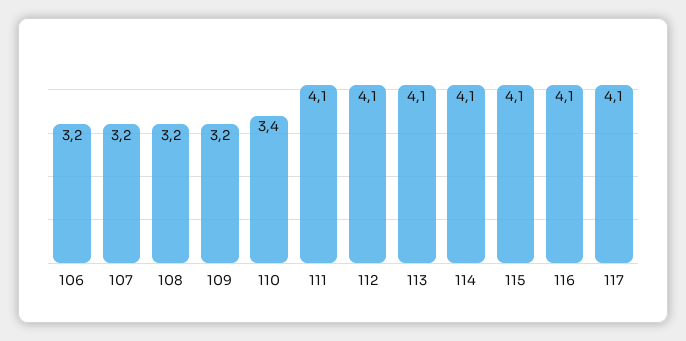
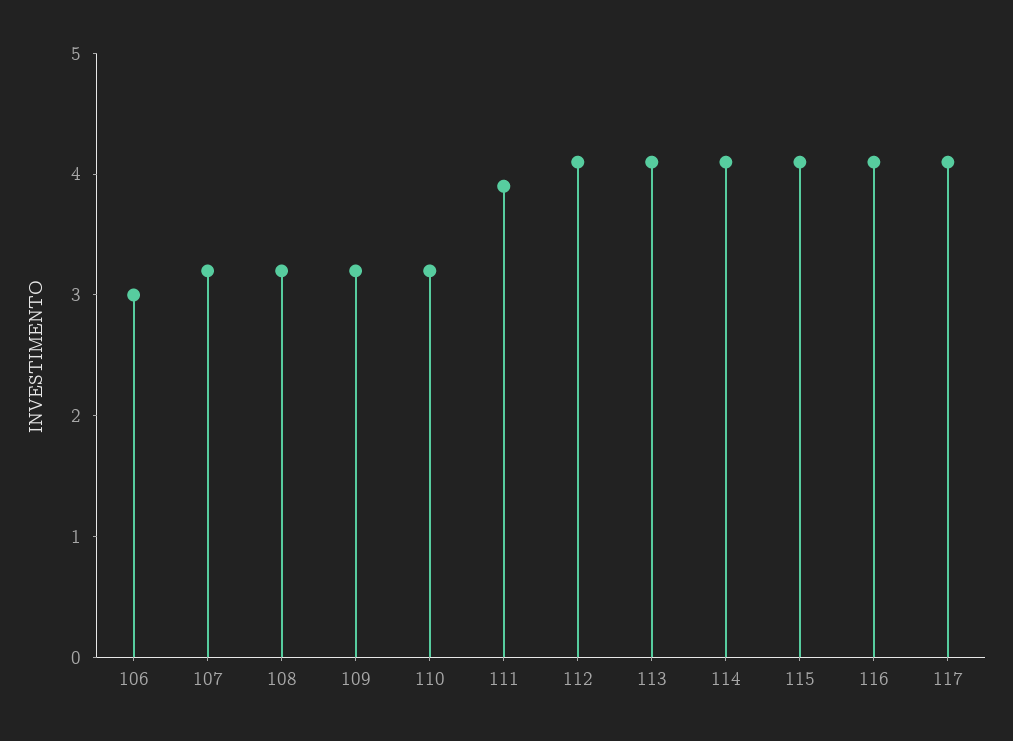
106: 3.2 -> 3
110: 3.4 -> 3.2
111: 4.1 -> 3.9

